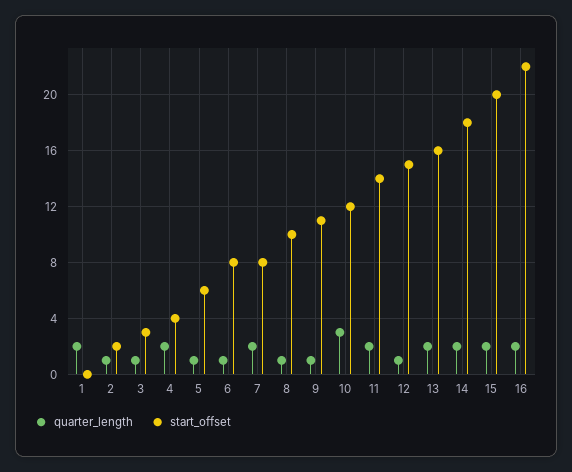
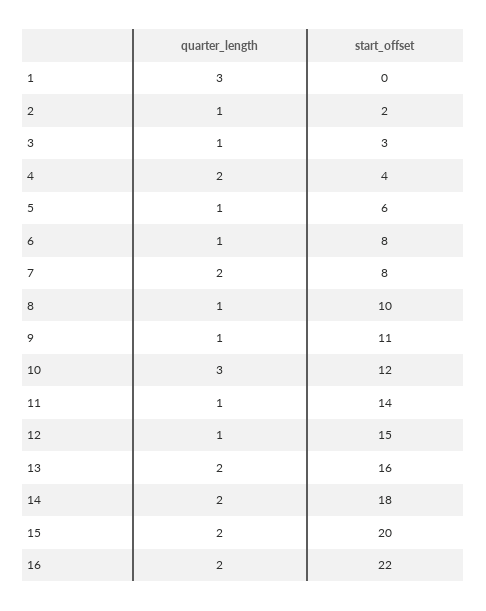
quarter_length, 1: 2 -> 3
quarter_length, 11: 2 -> 1

